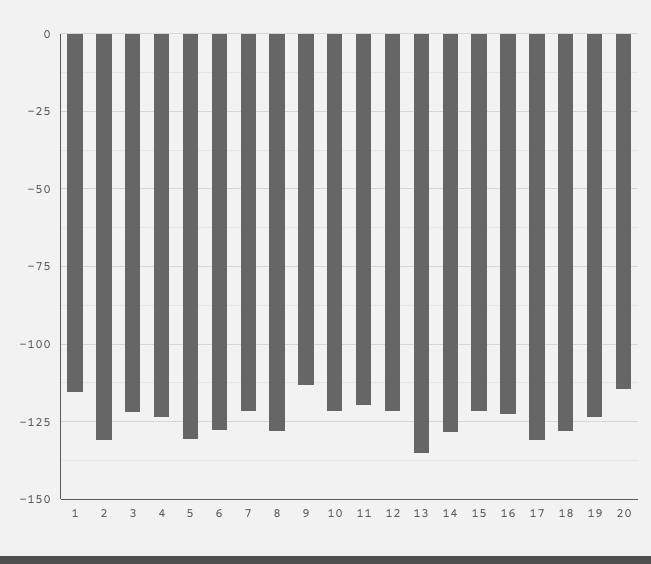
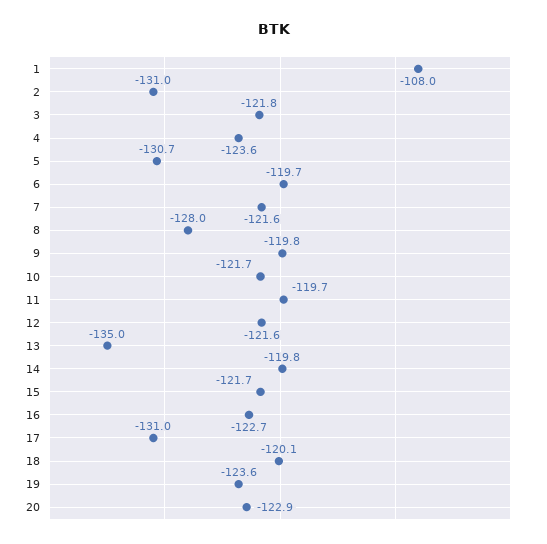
1: -115 -> -108
6: -127.5 -> -119.7
9: -112.5 -> -119.8
14: -127.5 -> -119.8
18: -127.5 -> -120.1
20: -115 -> -122.9

